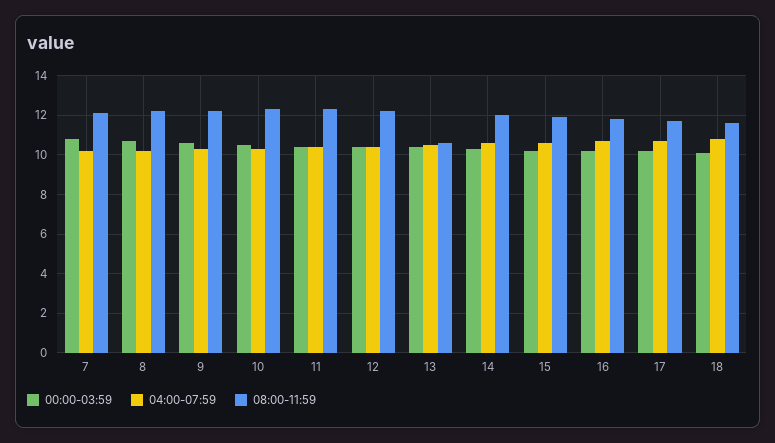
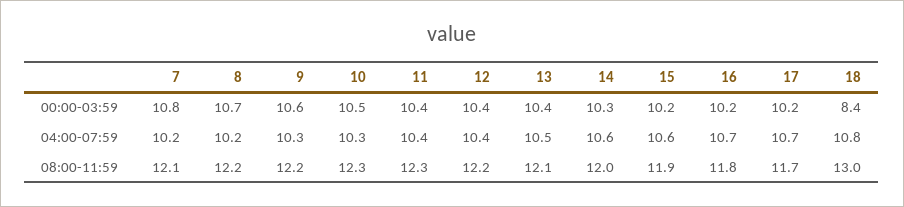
08:00-11:59, 13: 10.5 -> 12.1
00:00-03:59, 18: 10 -> 8.4
08:00-11:59, 18: 11.5 -> 13

